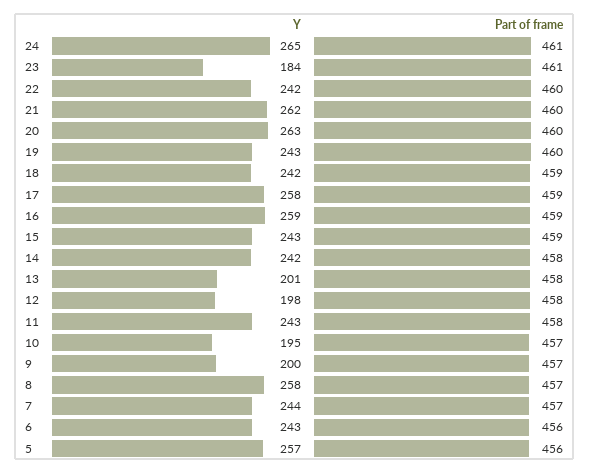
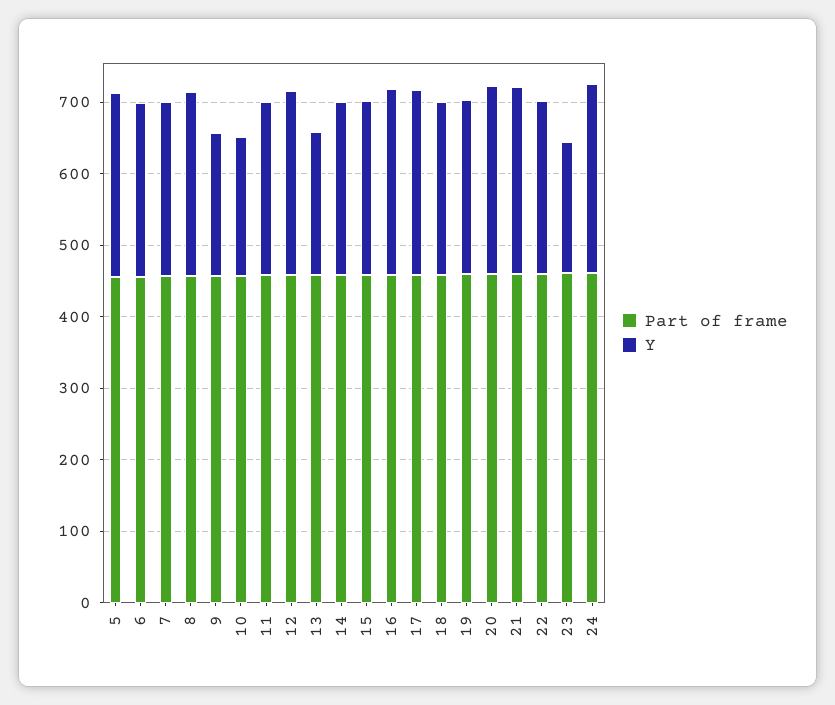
Y, 12: 198 -> 260

